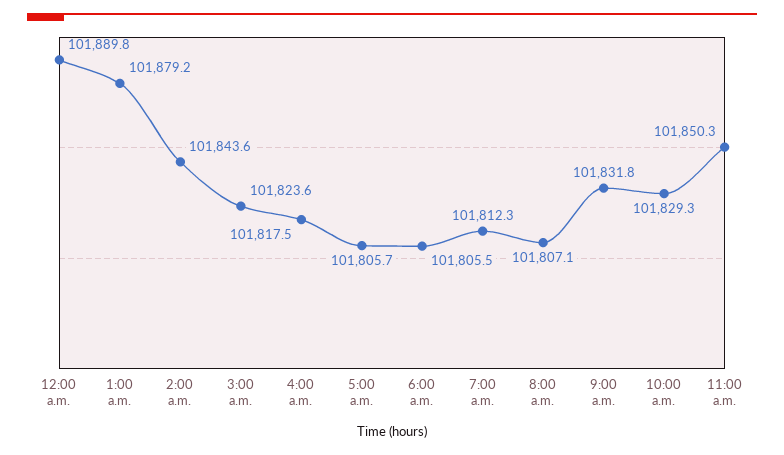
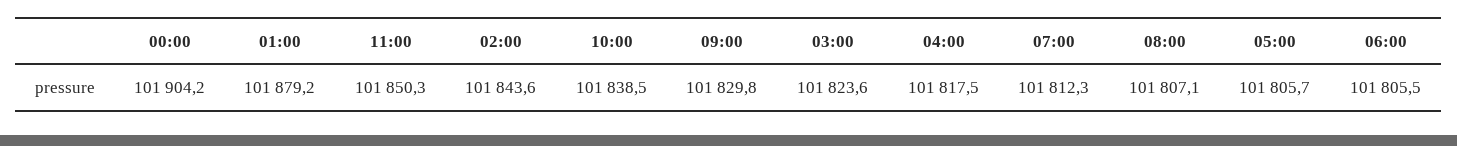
12:00 a.m.: 101889.8 -> 101904.2
9:00 a.m.: 101831.8 -> 101829.8
10:00 a.m.: 101829.3 -> 101838.5

